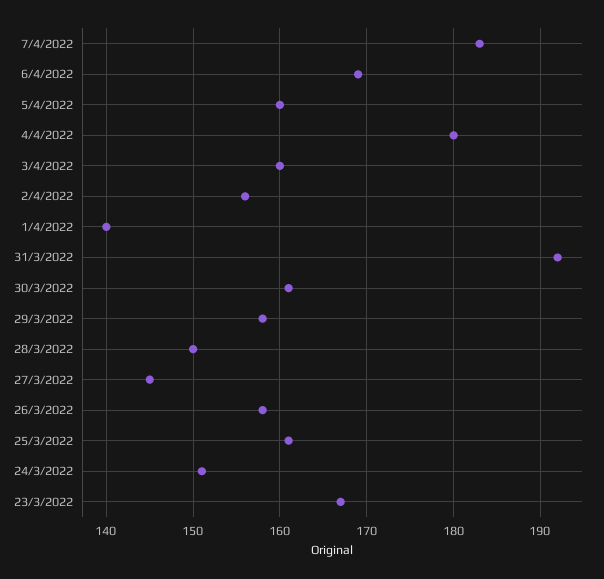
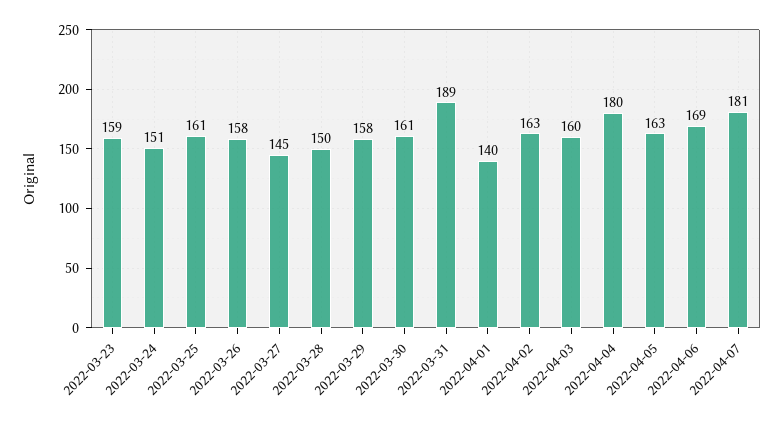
7/4/2022: 183 -> 181
5/4/2022: 160 -> 163
2/4/2022: 156 -> 163
31/3/2022: 192 -> 189
23/3/2022: 167 -> 159

